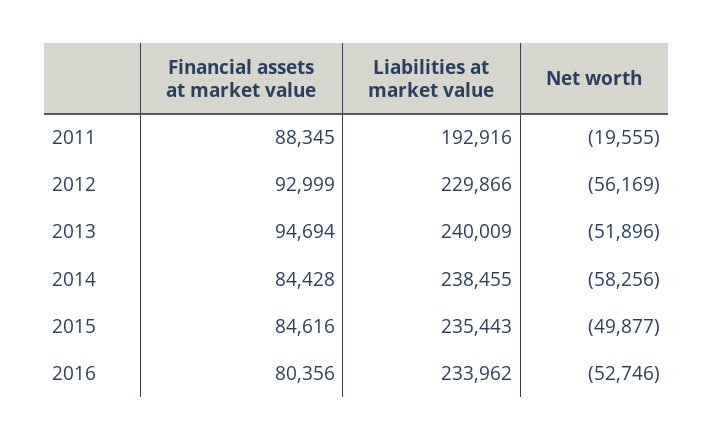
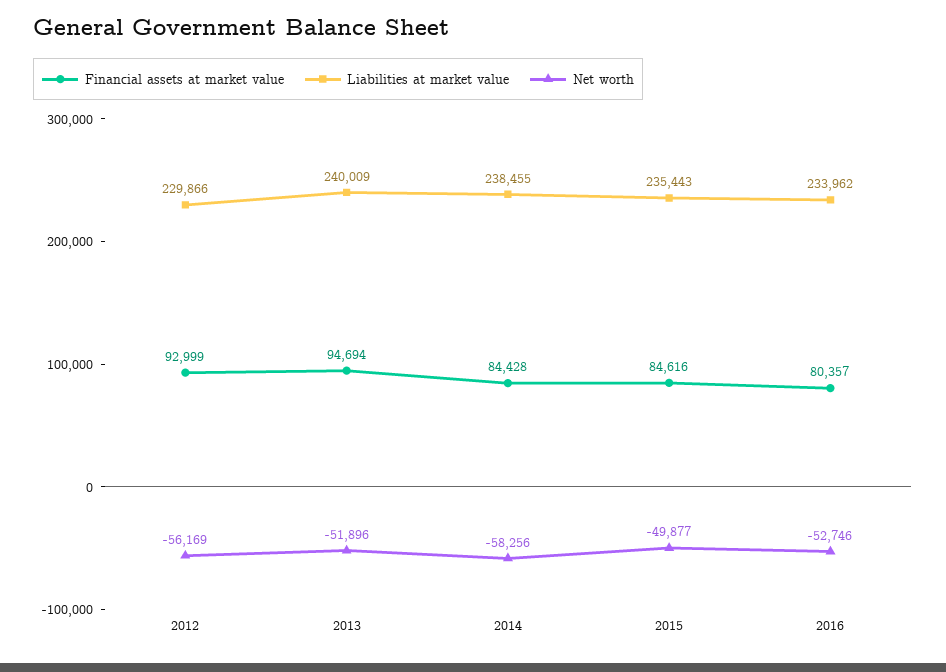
Financial assets at market value, 2011: 88345 -> none
Liabilities at market value, 2011: 192916 -> none
Net worth, 2011: -19555 -> none
Financial assets at market value, 2016: 80356 -> 80357

